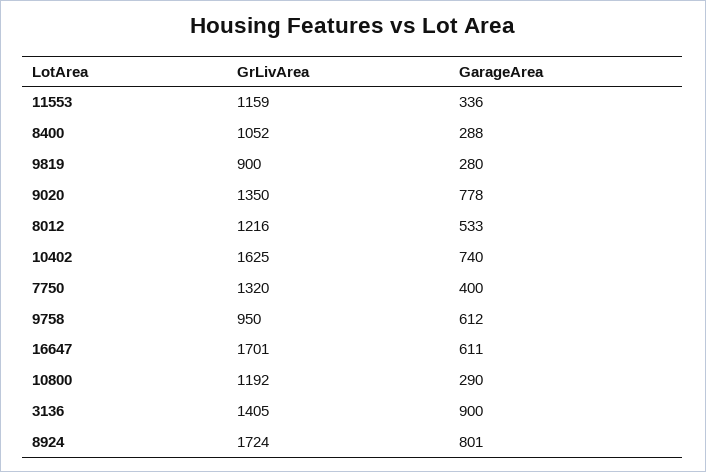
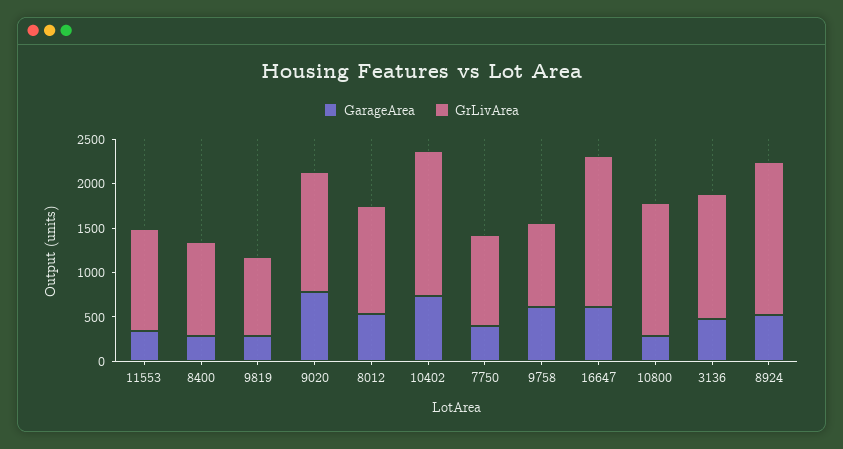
GrLivArea, 7750: 1320 -> 1000
GrLivArea, 10800: 1192 -> 1500
GarageArea, 3136: 900 -> 500
GarageArea, 8924: 801 -> 500

